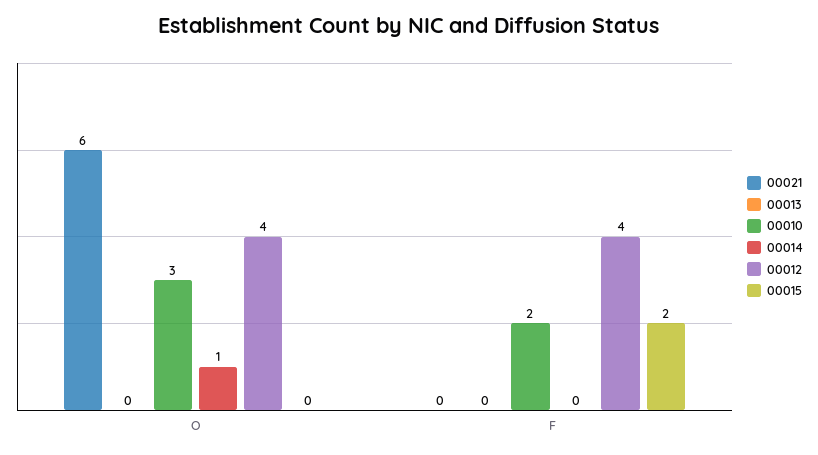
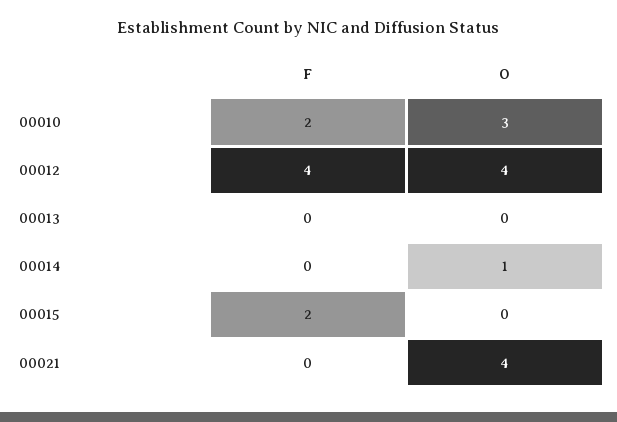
00021, O: 6 -> 4

